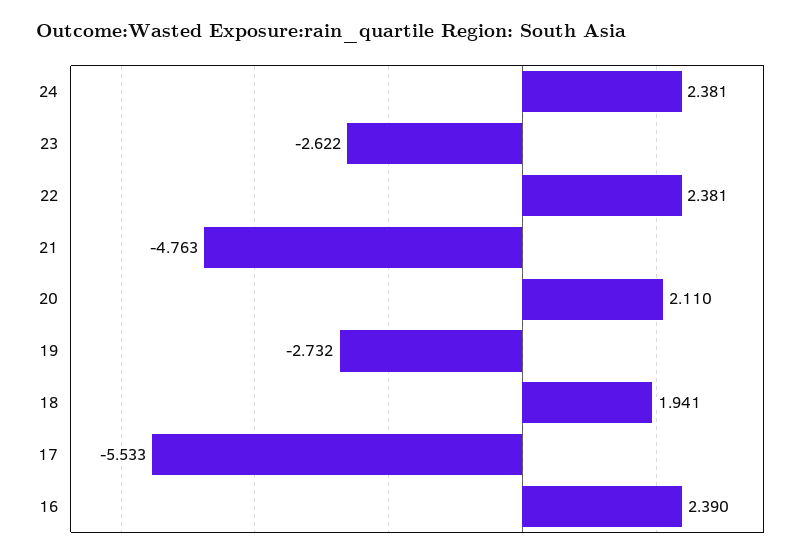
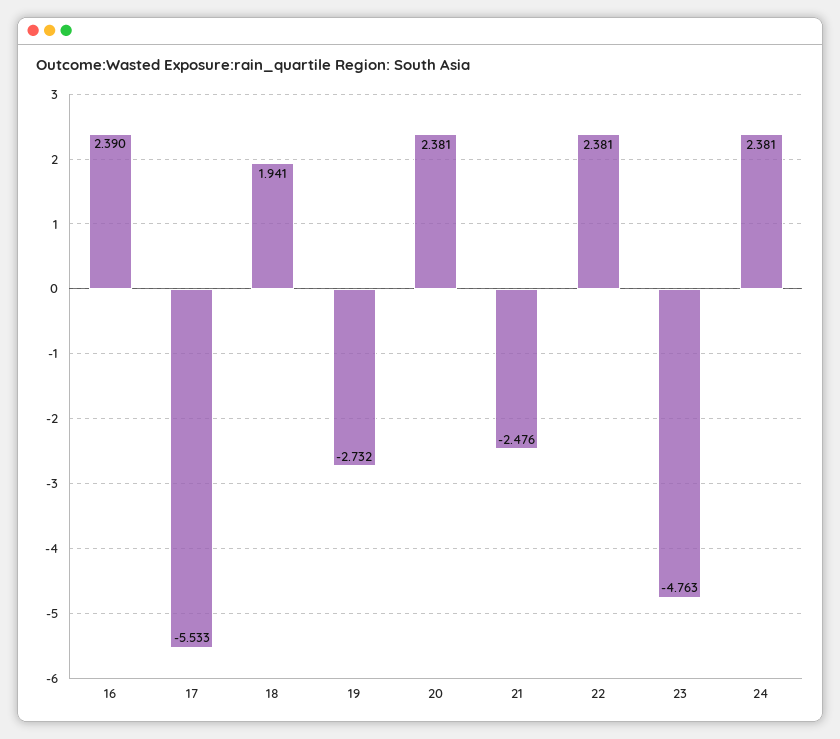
23: -2.622 -> -4.763
21: -4.763 -> -2.476
20: 2.11 -> 2.381

